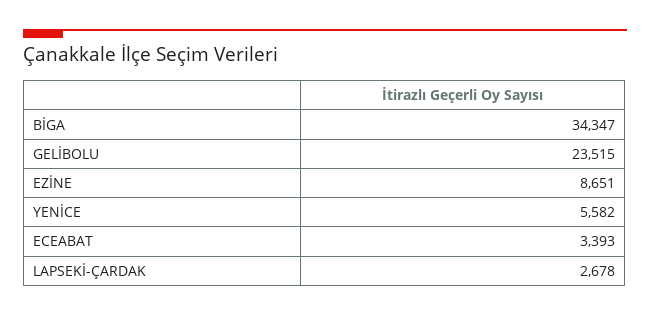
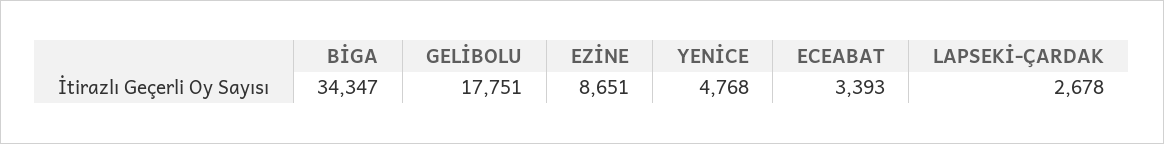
GELİBOLU: 23515 -> 17751
YENİCE: 5582 -> 4768

